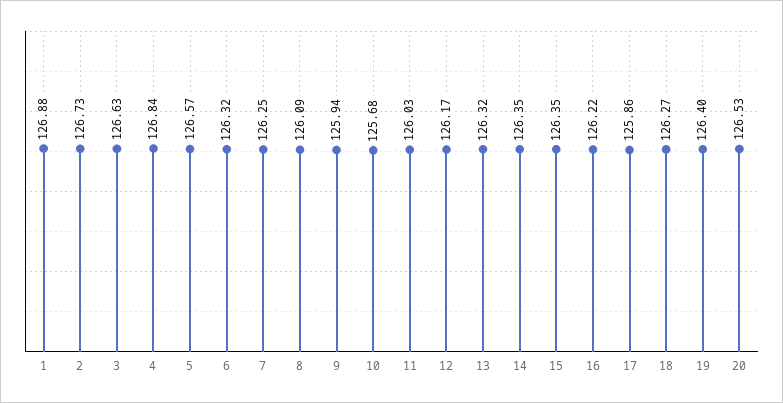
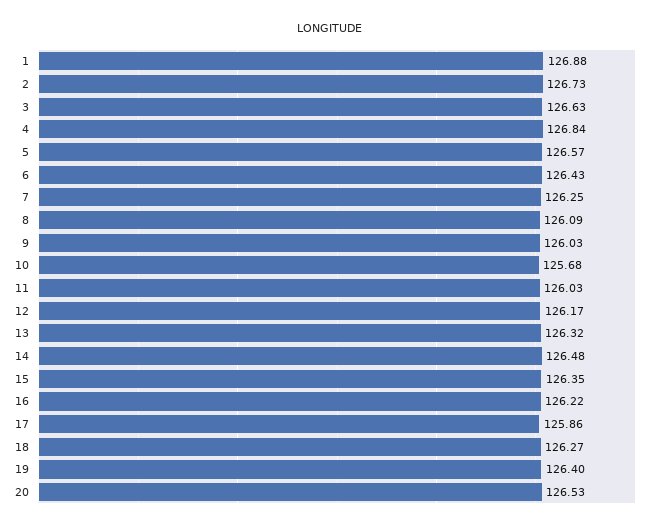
6: 126.32 -> 126.43
9: 125.94 -> 126.03
14: 126.35 -> 126.48

